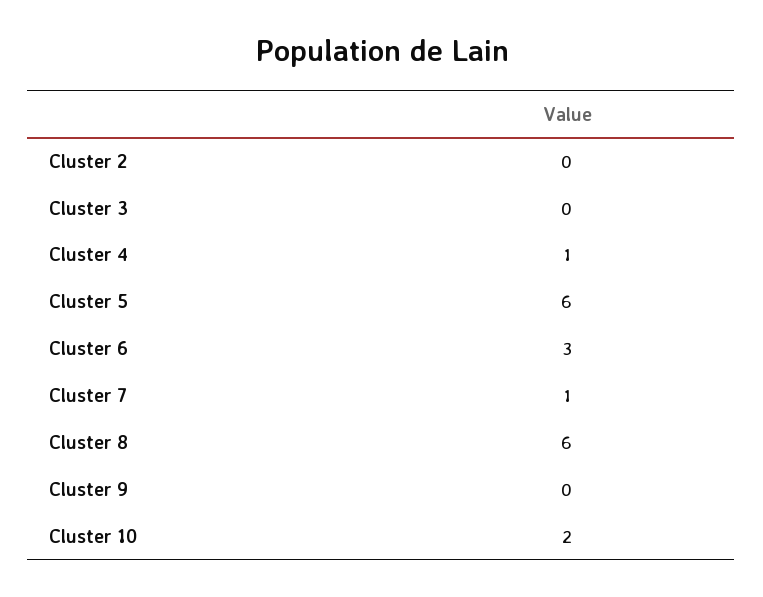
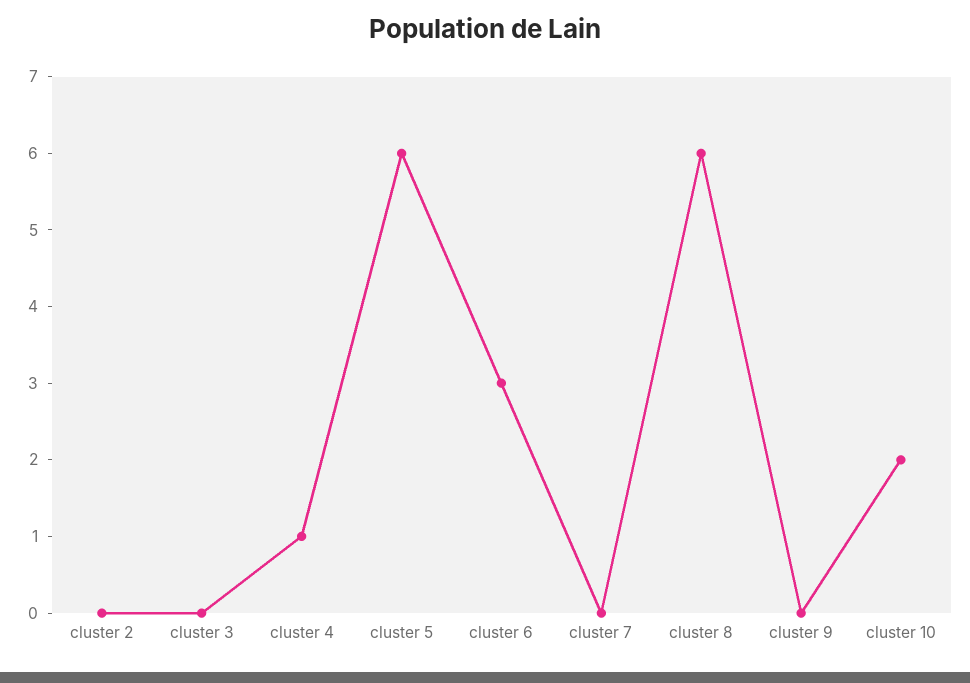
Cluster 7: 1 -> 0

